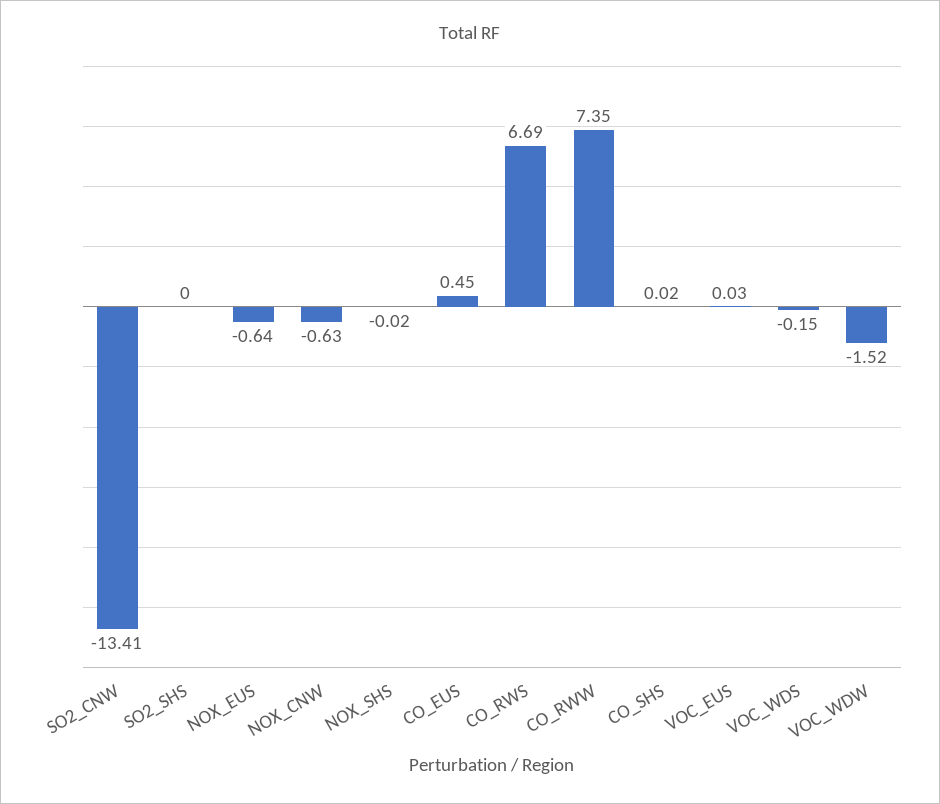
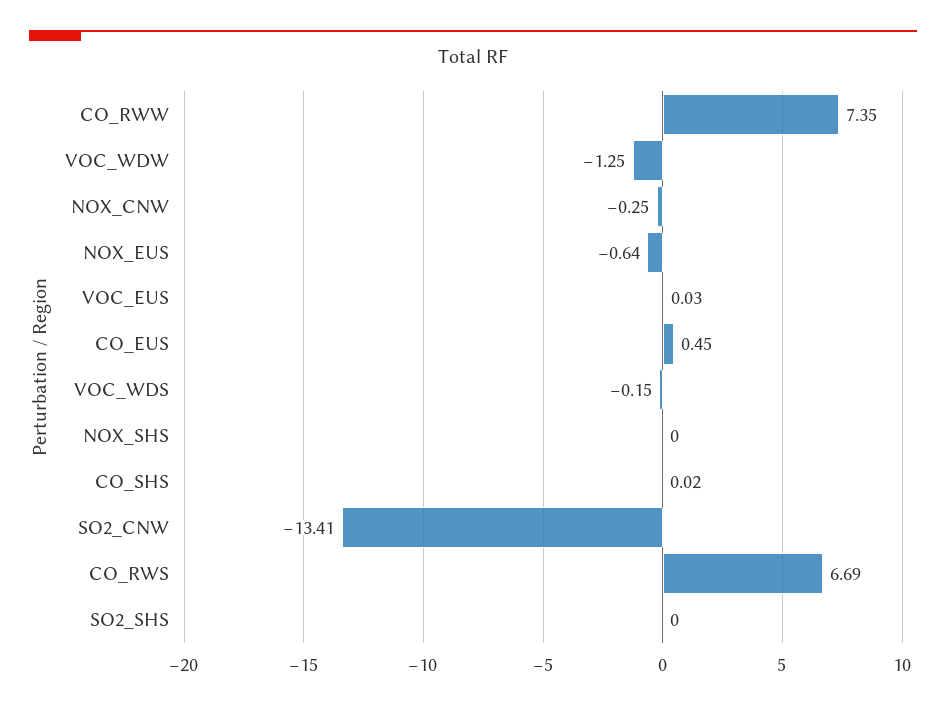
NOX_CNW: -0.63 -> -0.25
NOX_SHS: -0.02 -> 0
VOC_WDW: -1.52 -> -1.25

